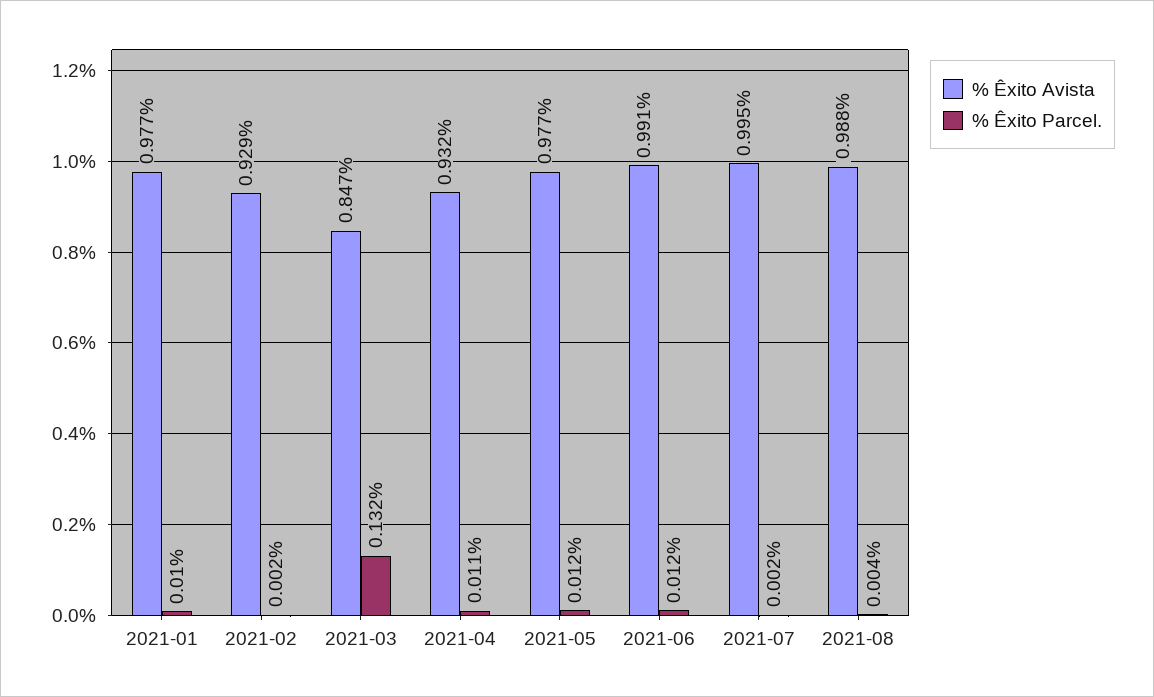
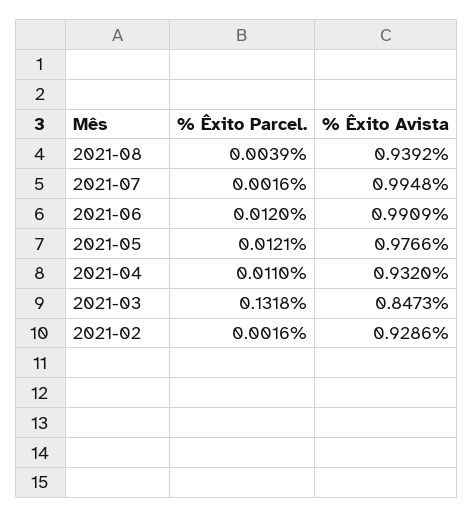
% Êxito Avista, 2021-01: 0.977 -> none
% Êxito Parcel., 2021-01: 0.01 -> none
% Êxito Avista, 2021-08: 0.988 -> 0.9392

